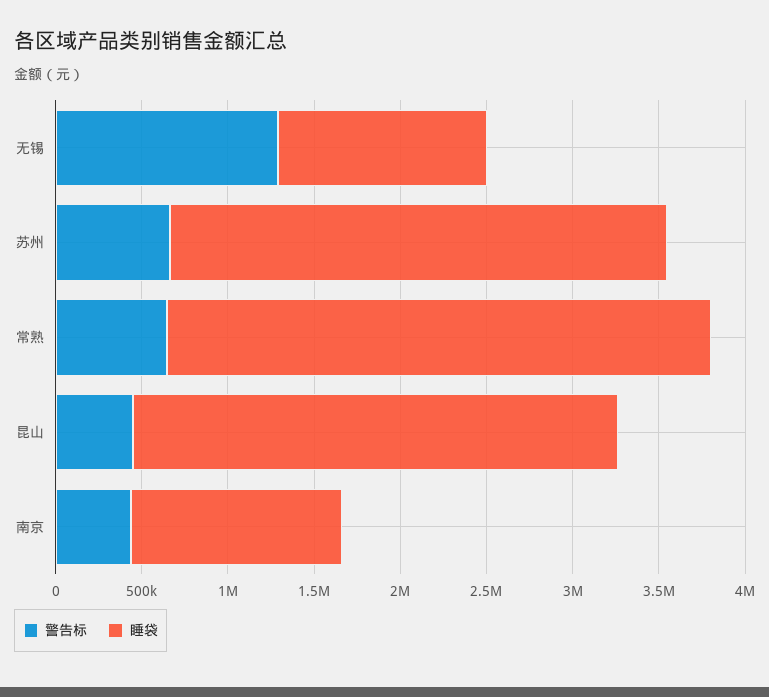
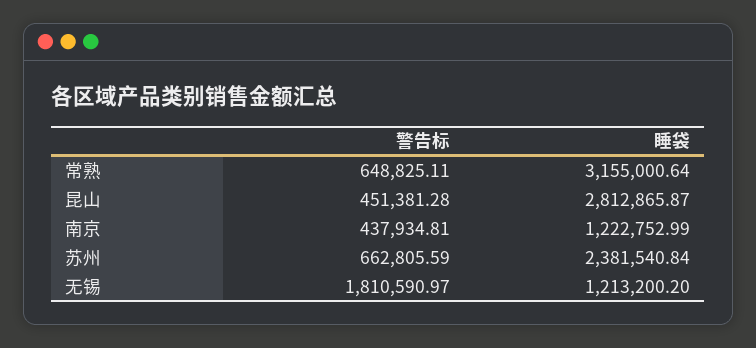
警告标, 无锡: 1300000 -> 1810590.97
睡袋, 苏州: 2900000 -> 2381540.84

